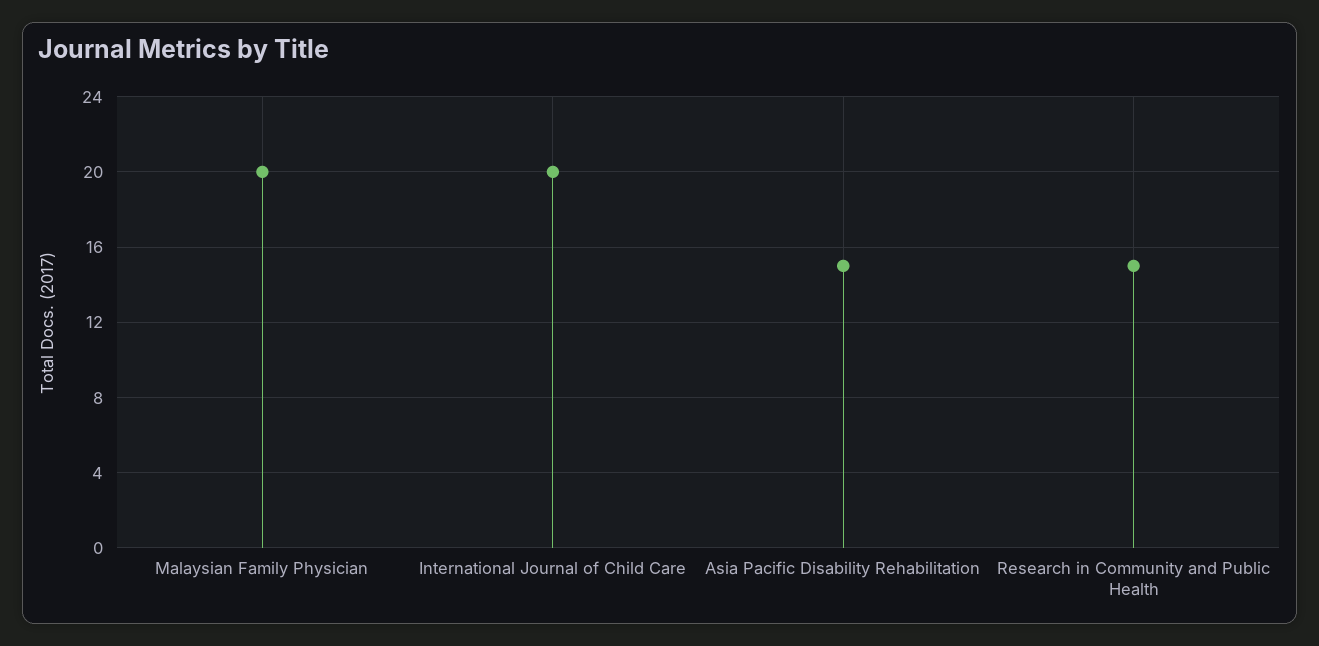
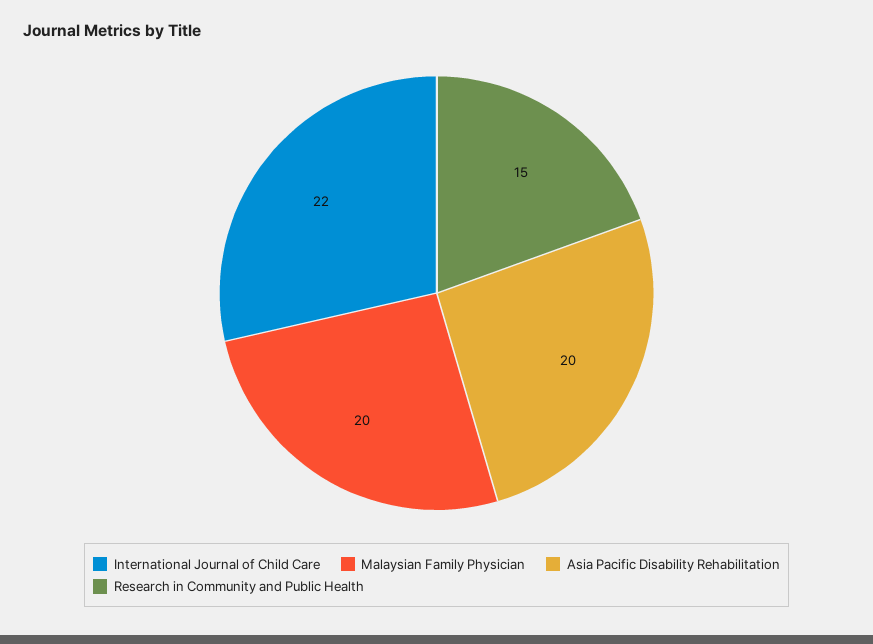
International Journal of Child Care: 20 -> 22
Asia Pacific Disability Rehabilitation: 15 -> 20

